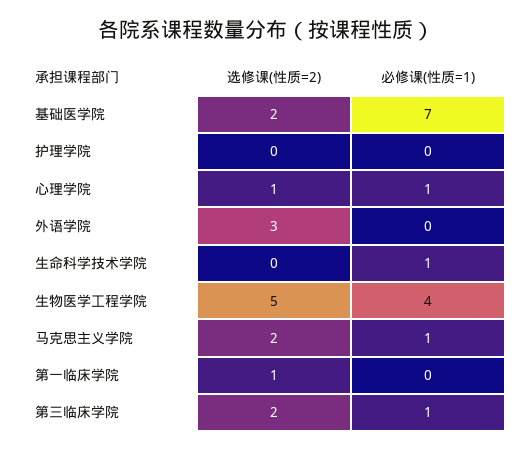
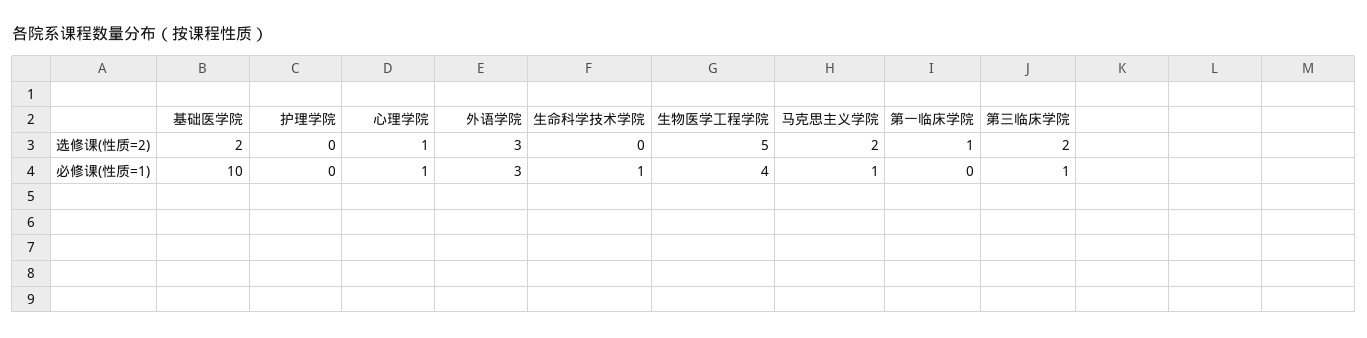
必修课(性质=1), 基础医学院: 7 -> 10
必修课(性质=1), 外语学院: 0 -> 3

